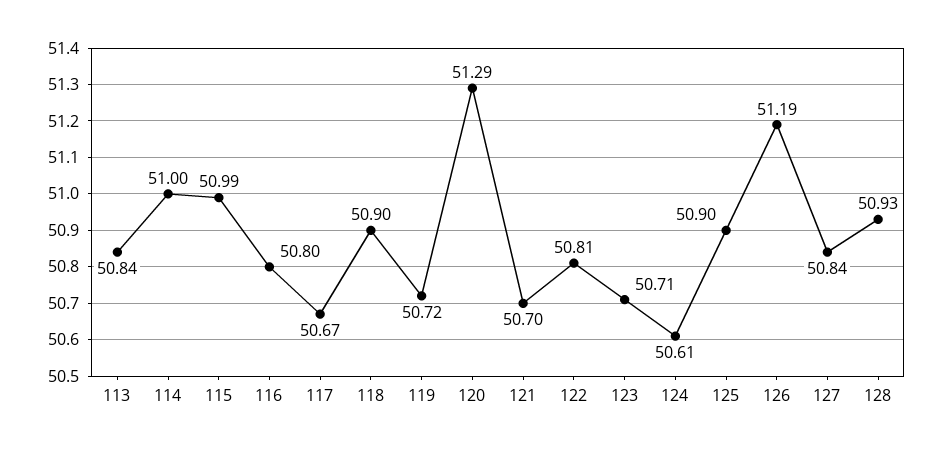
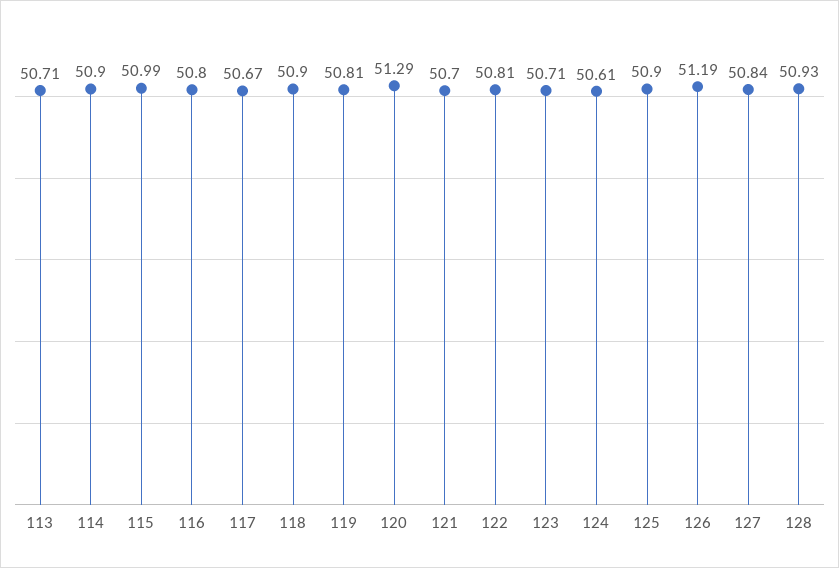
113: 50.84 -> 50.71
114: 51 -> 50.9
119: 50.72 -> 50.81

